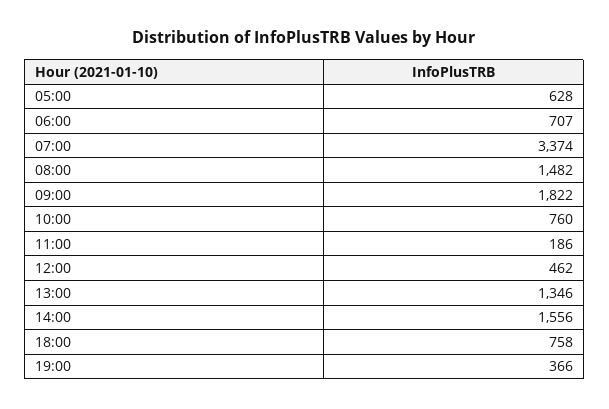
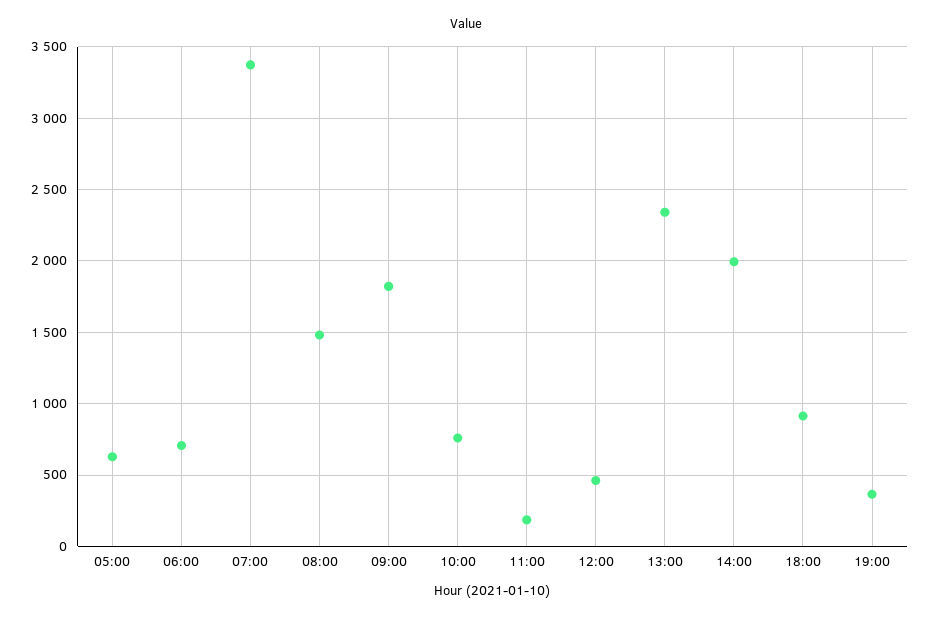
13:00: 1346 -> 2350
14:00: 1556 -> 2000
18:00: 758 -> 900

